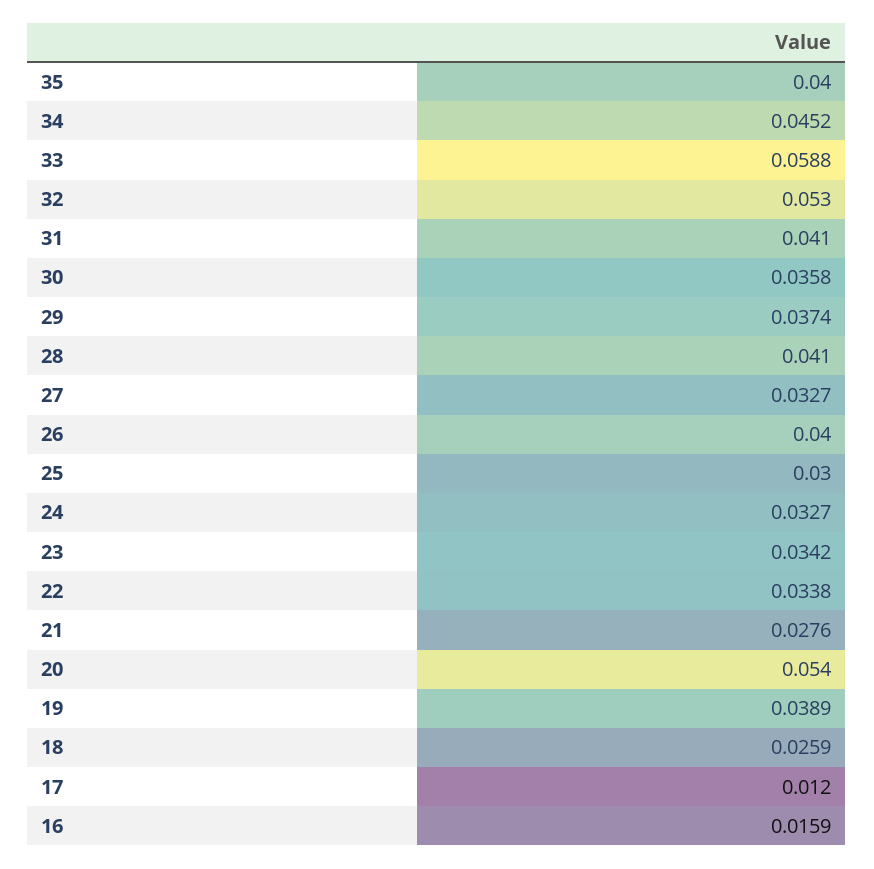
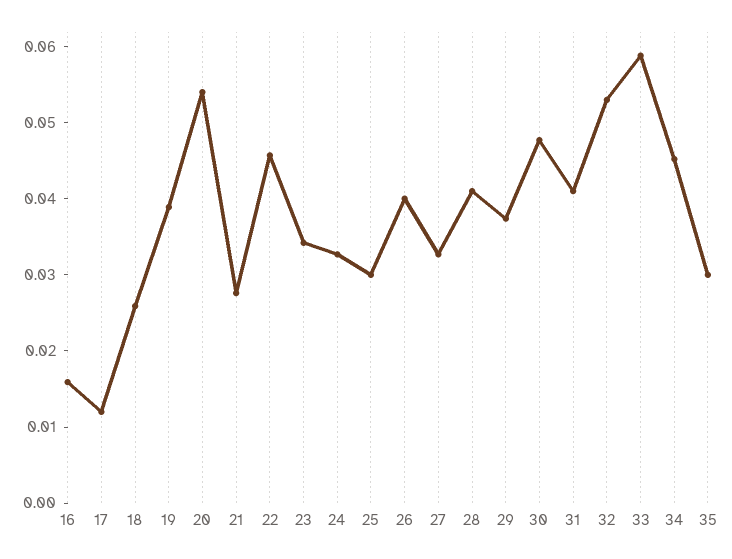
35: 0.04 -> 0.03
30: 0.0358 -> 0.048
22: 0.0338 -> 0.046

